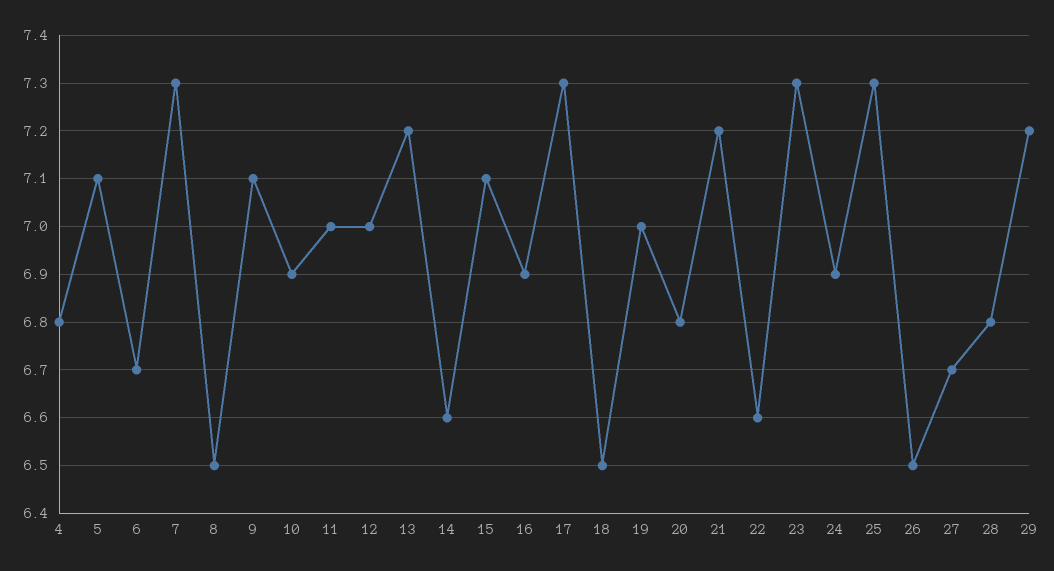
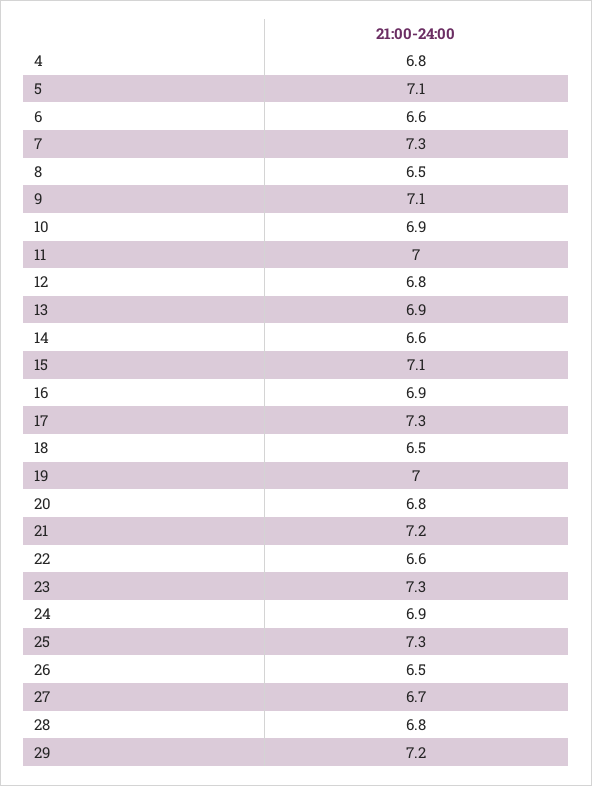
6: 6.7 -> 6.6
12: 7 -> 6.8
13: 7.2 -> 6.9

